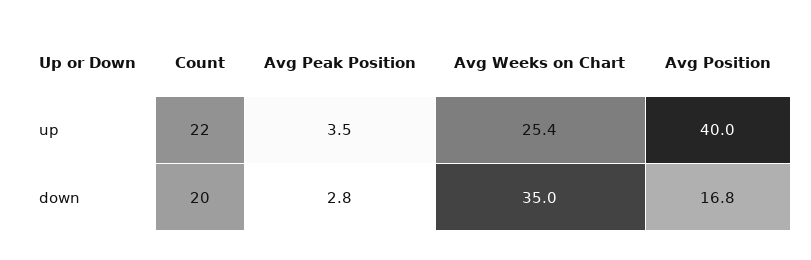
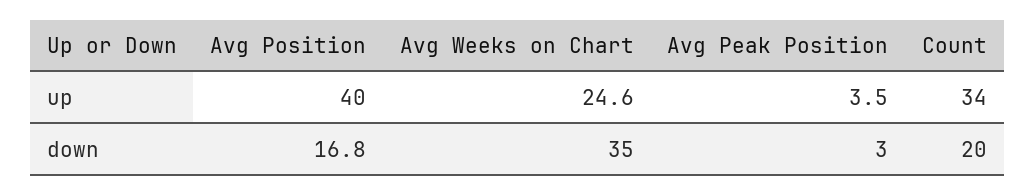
Count, up: 22 -> 34
Avg Weeks on Chart, up: 25.4 -> 24.6
Avg Peak Position, down: 2.8 -> 3

